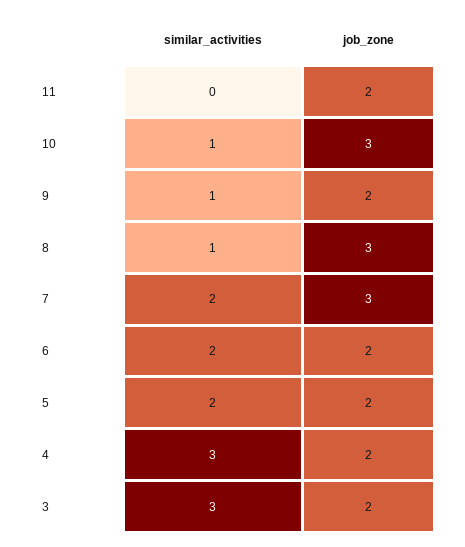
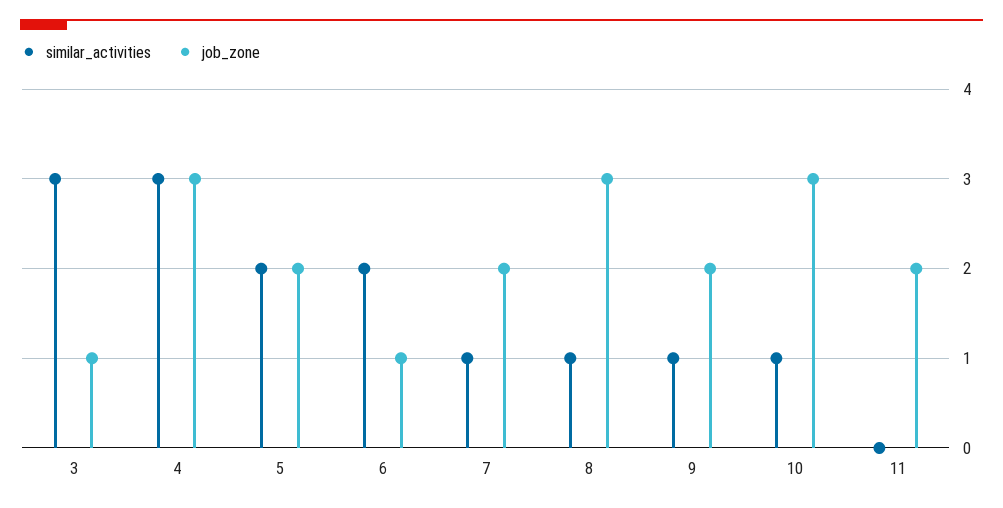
similar_activities, 7: 2 -> 1
job_zone, 7: 3 -> 2
job_zone, 6: 2 -> 1
job_zone, 4: 2 -> 3
job_zone, 3: 2 -> 1

